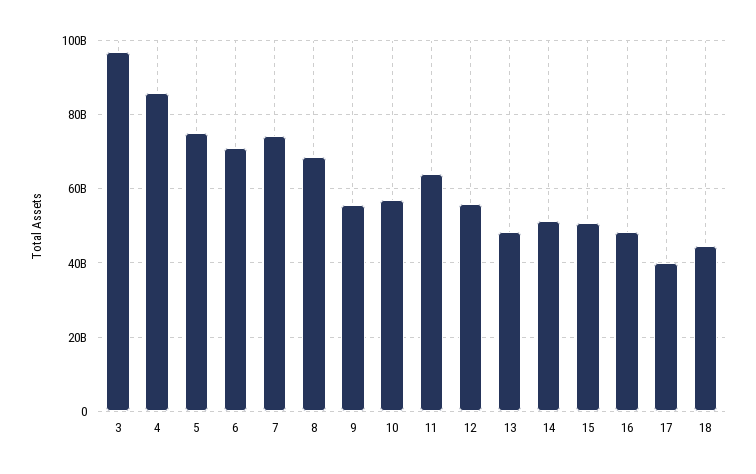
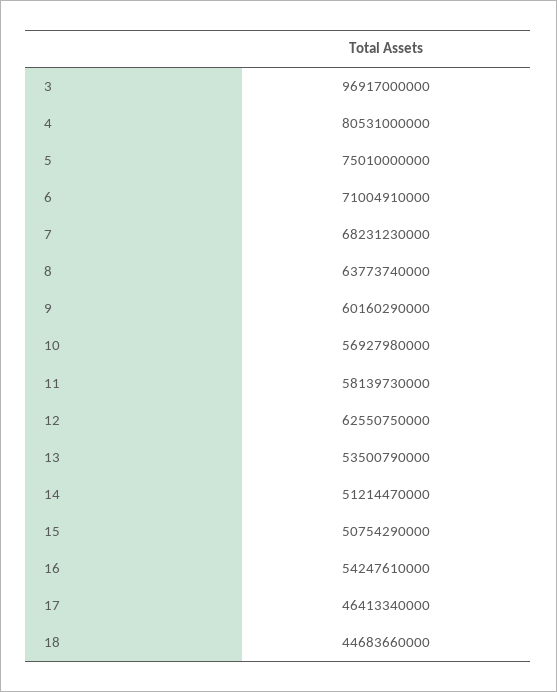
4: 86000000000 -> 80531000000
7: 74000000000 -> 68231230000
8: 68000000000 -> 63773740000
9: 56000000000 -> 60160290000
11: 64000000000 -> 58139730000
12: 56000000000 -> 62550750000
13: 48000000000 -> 53500790000
16: 48000000000 -> 54247610000
17: 40000000000 -> 46413340000

